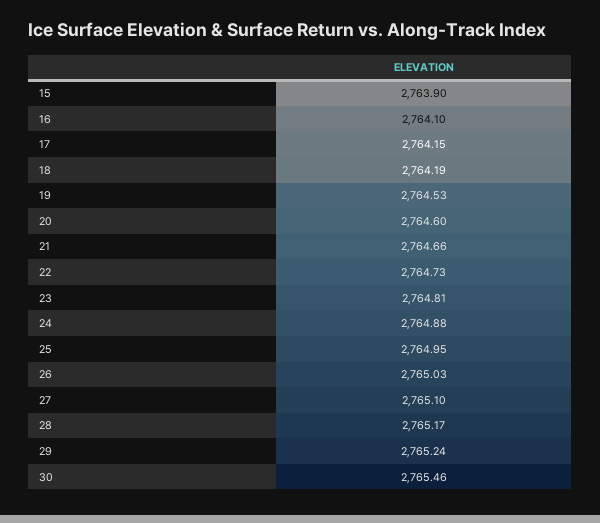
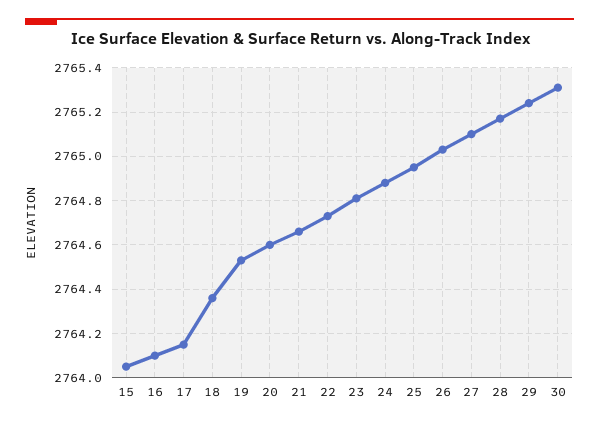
15: 2763.9 -> 2764.05
18: 2764.19 -> 2764.35
30: 2765.46 -> 2765.3

